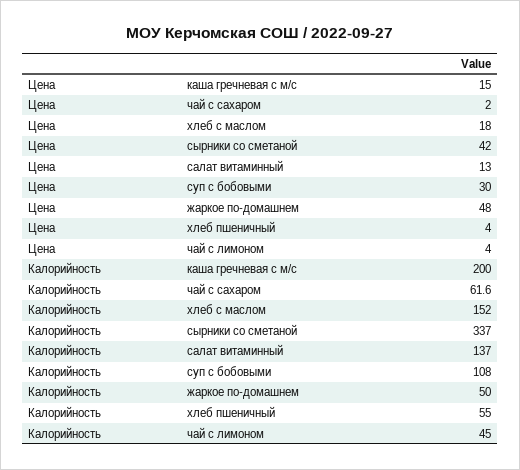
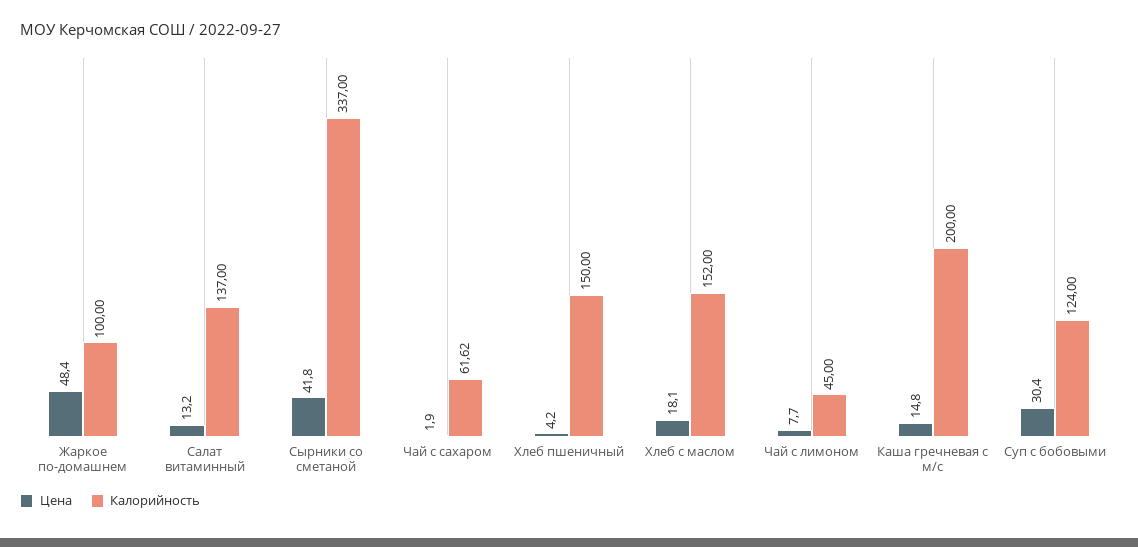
Цена, чай с лимоном: 4 -> 7.7
Калорийность, суп с бобовыми: 108 -> 124
Калорийность, жаркое по-домашнем: 50 -> 100
Калорийность, хлеб пшеничный: 55 -> 150

